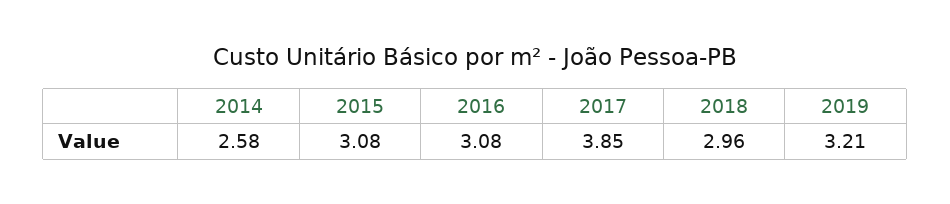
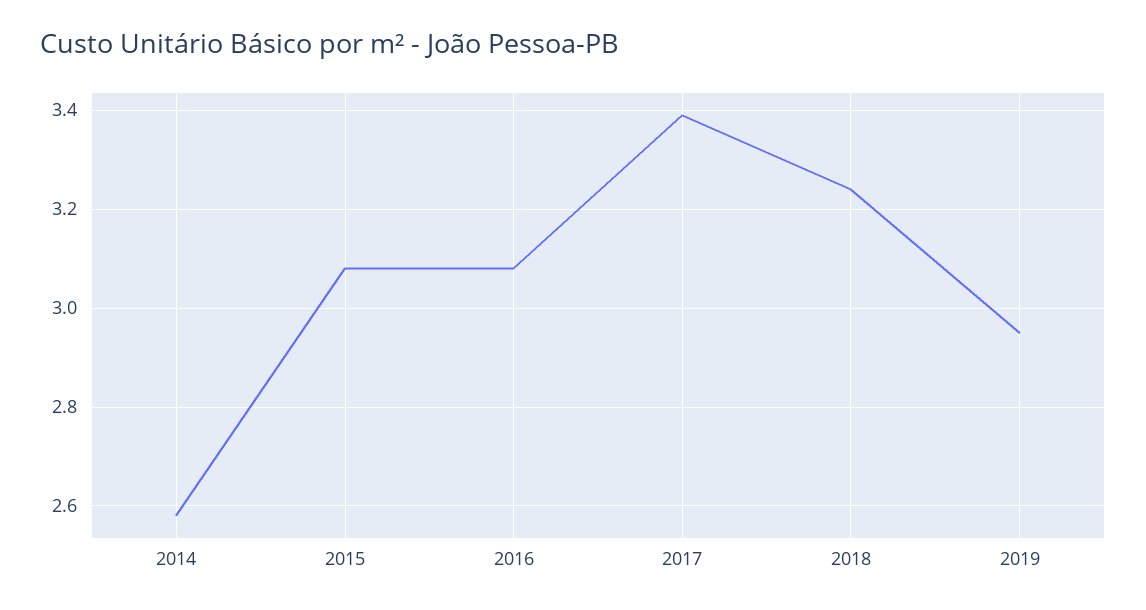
2017: 3.85 -> 3.4
2018: 2.96 -> 3.25
2019: 3.21 -> 2.95

